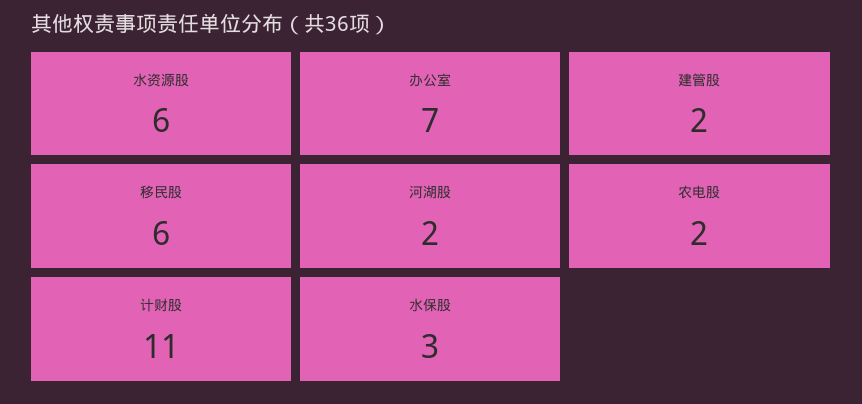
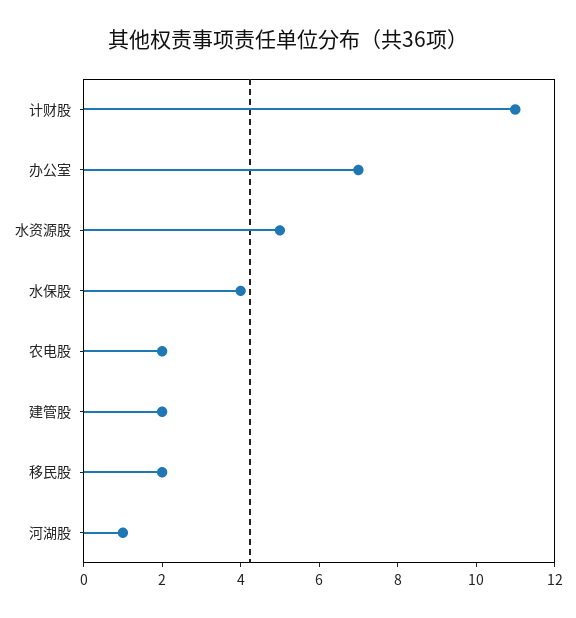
水资源股: 6 -> 5
移民股: 6 -> 2
河湖股: 2 -> 1
水保股: 3 -> 4

